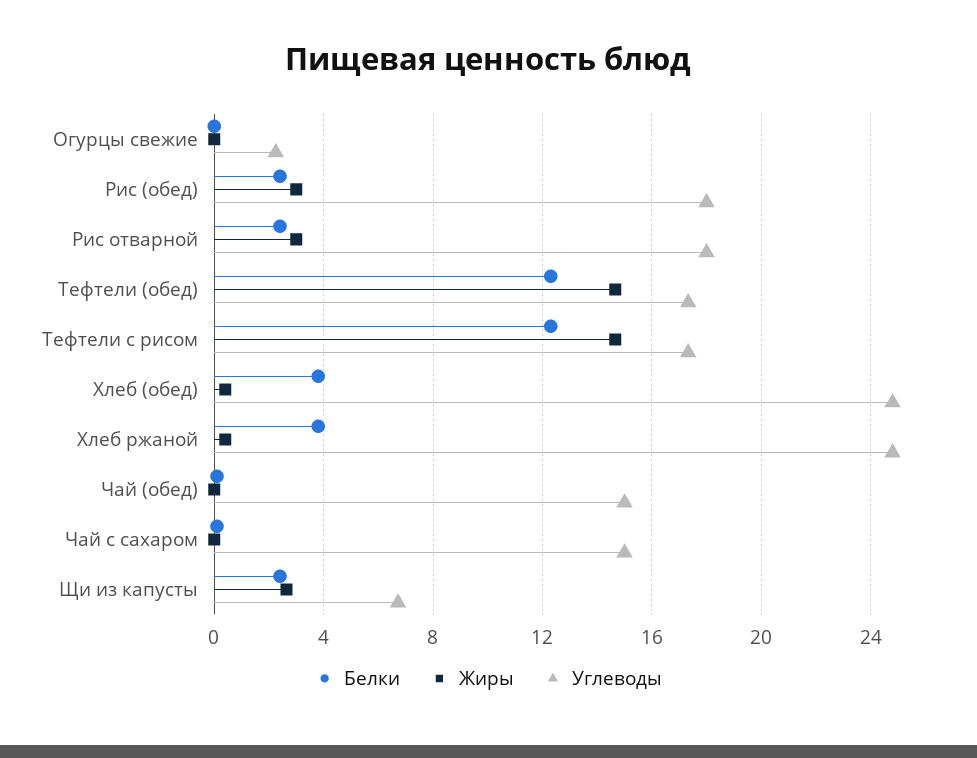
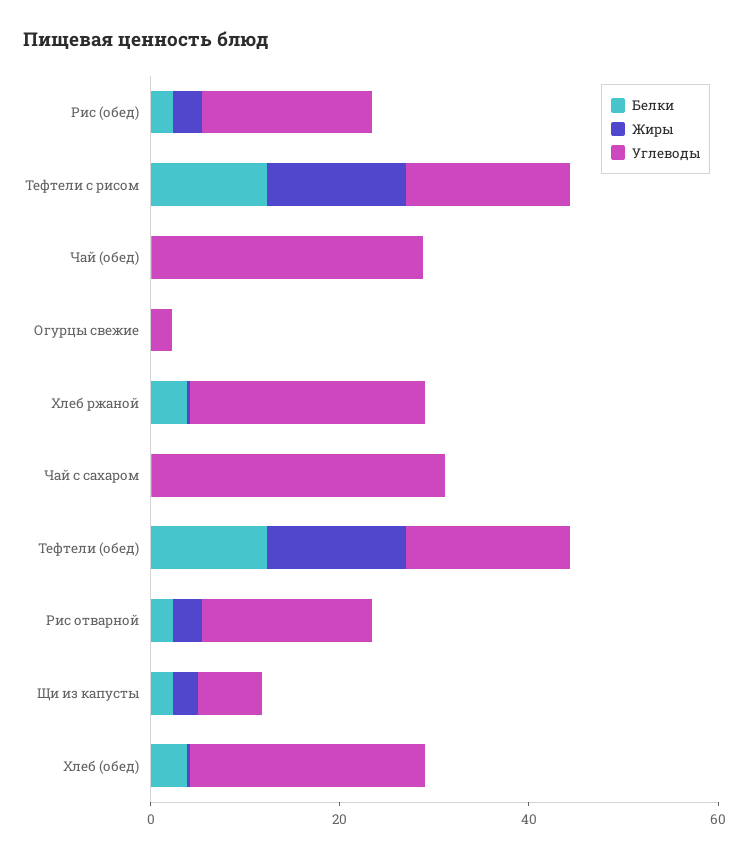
Углеводы, Чай (обед): 15 -> 30
Углеводы, Чай с сахаром: 15 -> 30

